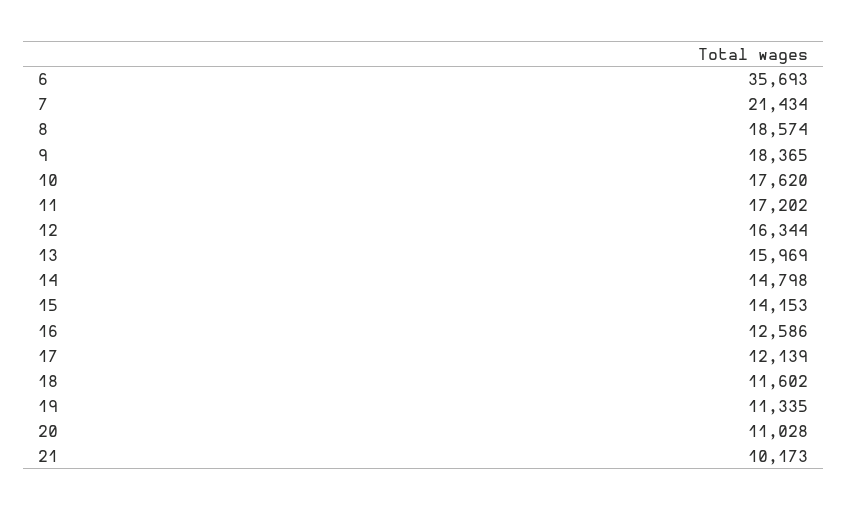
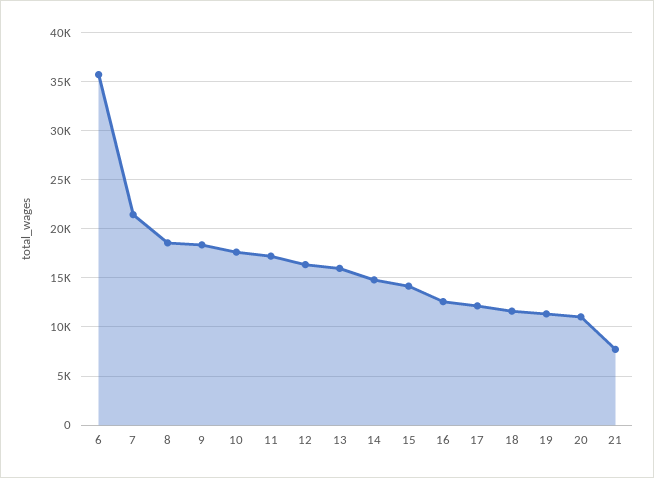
21: 10173 -> 8000

